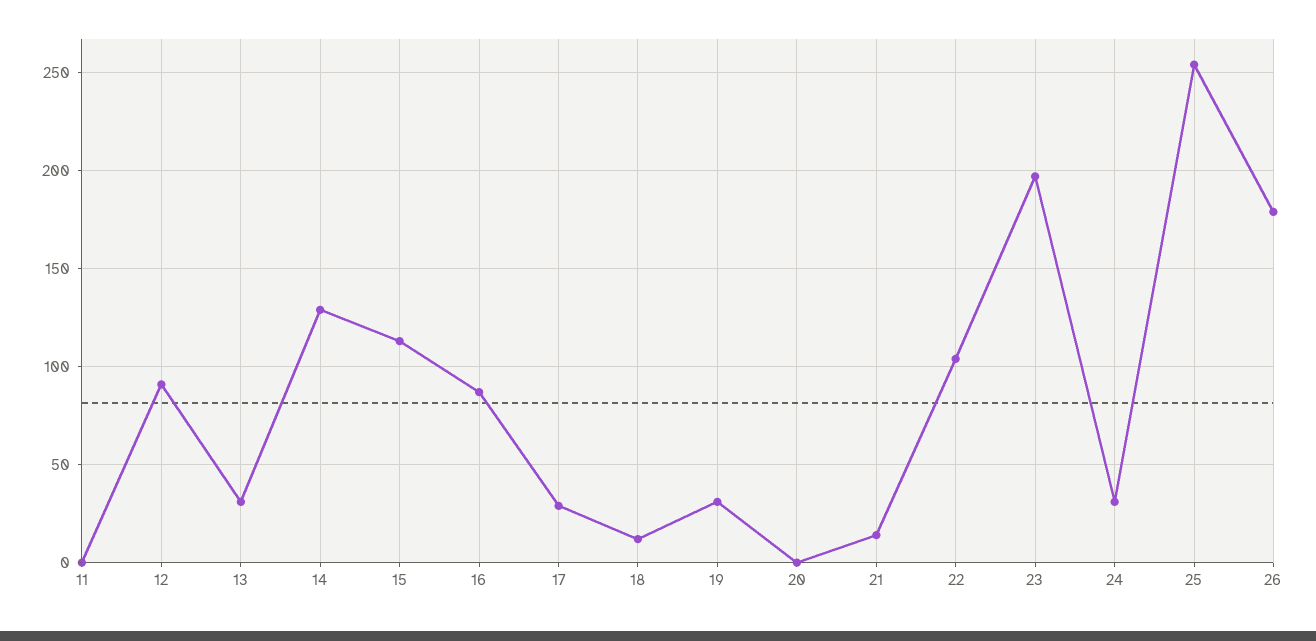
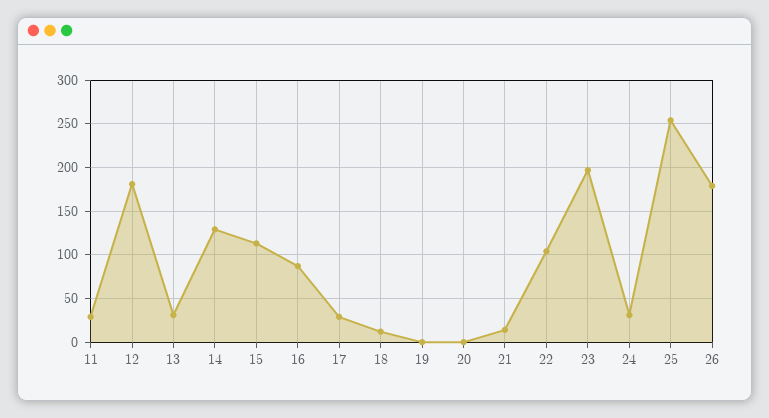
11: 0 -> 30
12: 90 -> 180
19: 30 -> 0

